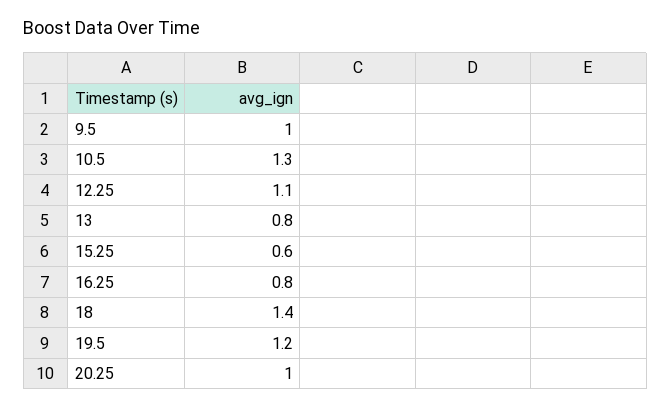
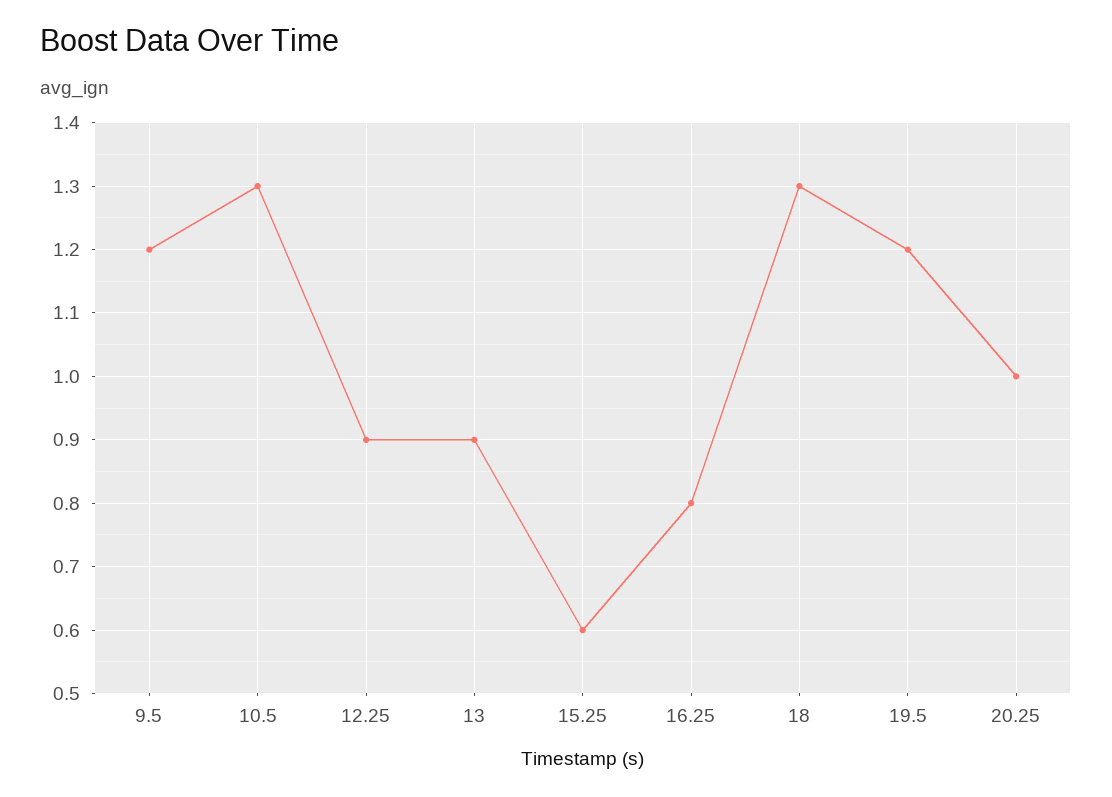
9.5: 1 -> 1.2
12.25: 1.1 -> 0.9
13: 0.8 -> 0.9
18: 1.4 -> 1.3

